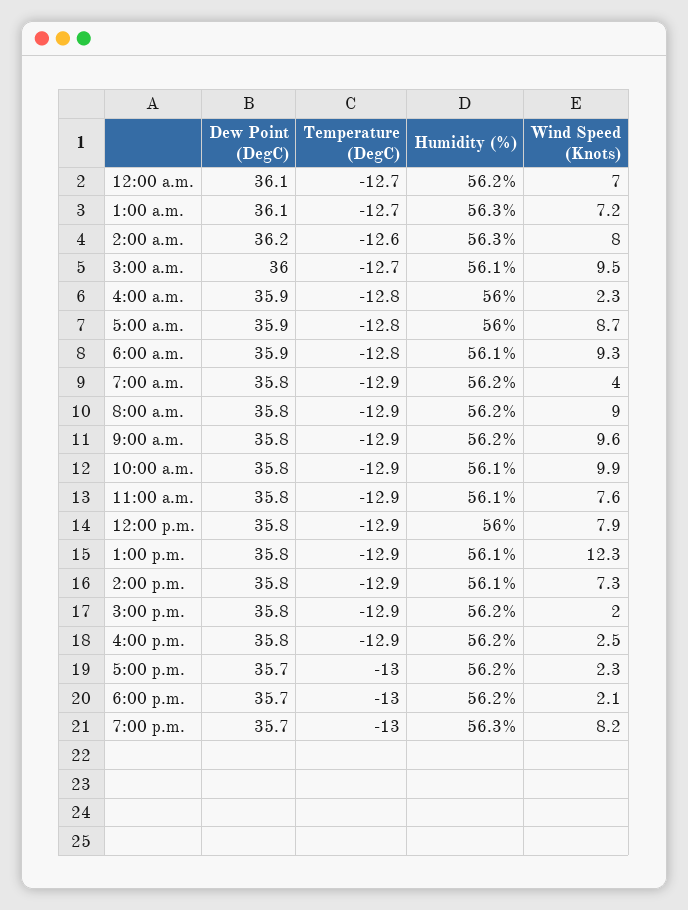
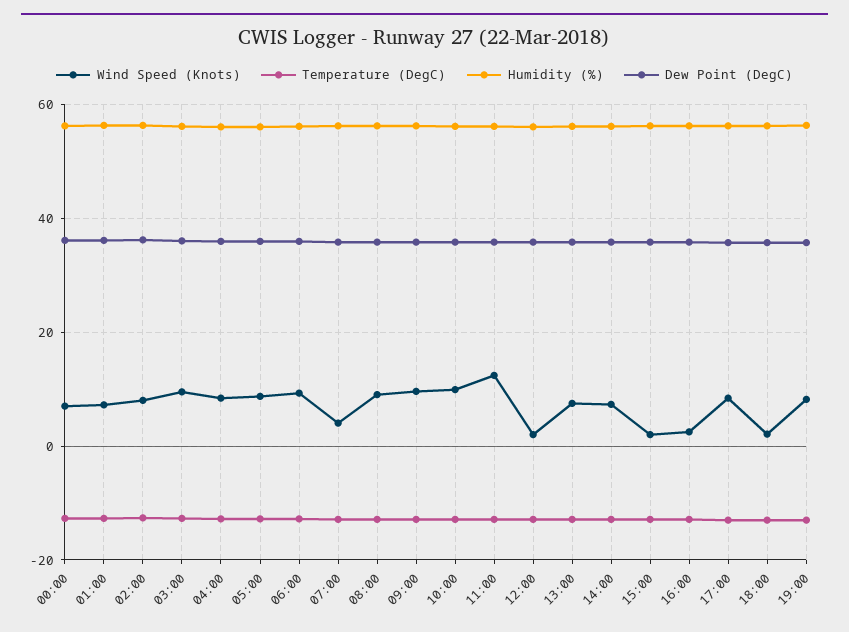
Wind Speed (Knots), 4:00 a.m.: 2.3 -> 8
Wind Speed (Knots), 11:00 a.m.: 7.6 -> 12
Wind Speed (Knots), 12:00 p.m.: 7.9 -> 2
Wind Speed (Knots), 1:00 p.m.: 12.3 -> 8
Wind Speed (Knots), 5:00 p.m.: 2.3 -> 8

